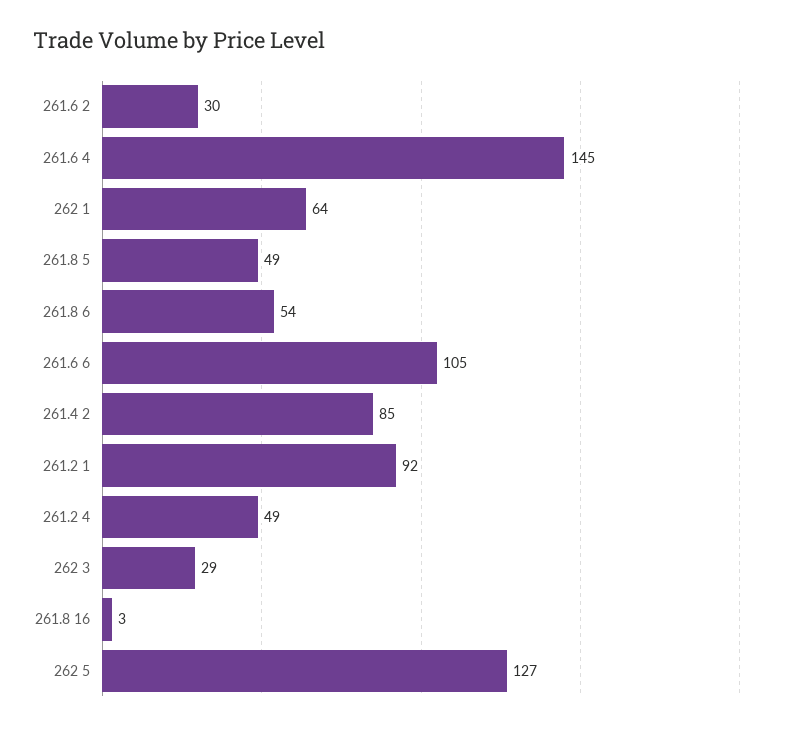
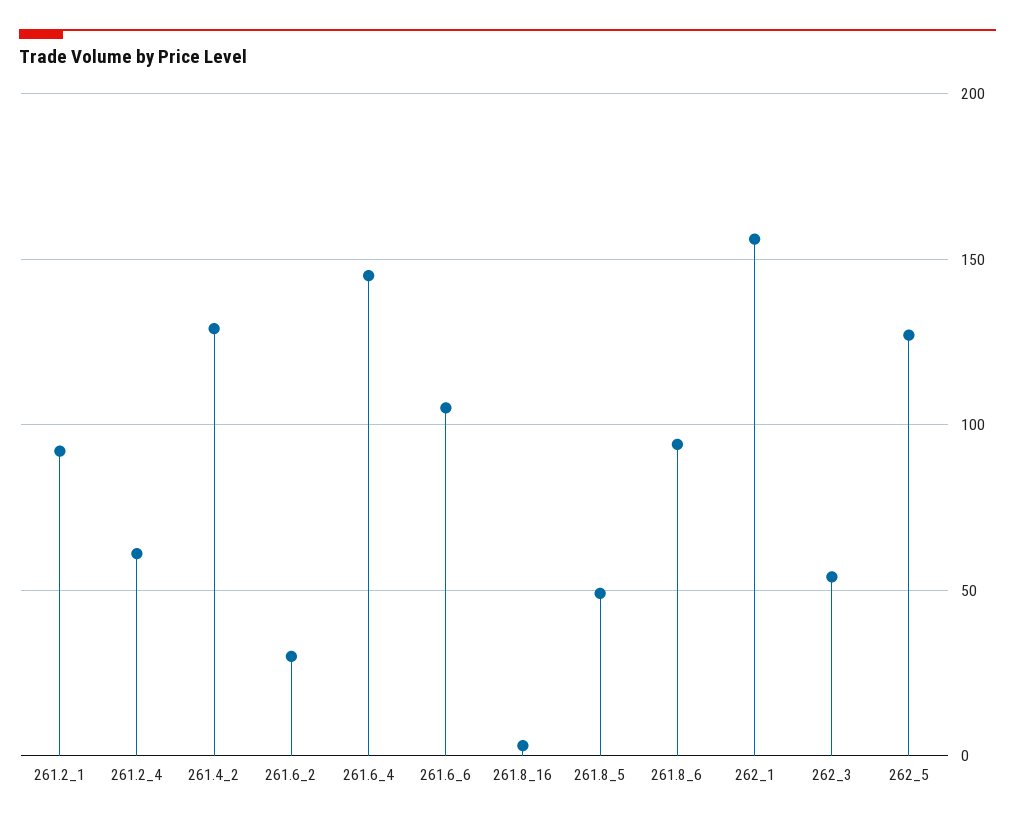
262 1: 64 -> 155
261.8 6: 54 -> 95
261.4 2: 85 -> 130
261.2 4: 49 -> 60
262 3: 29 -> 55

